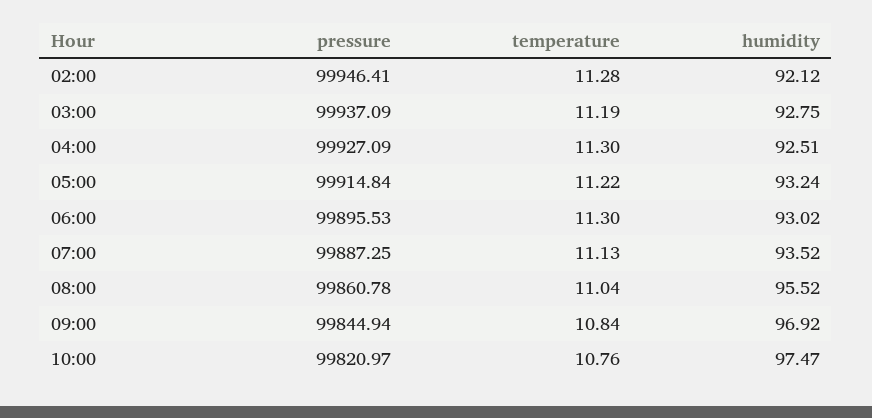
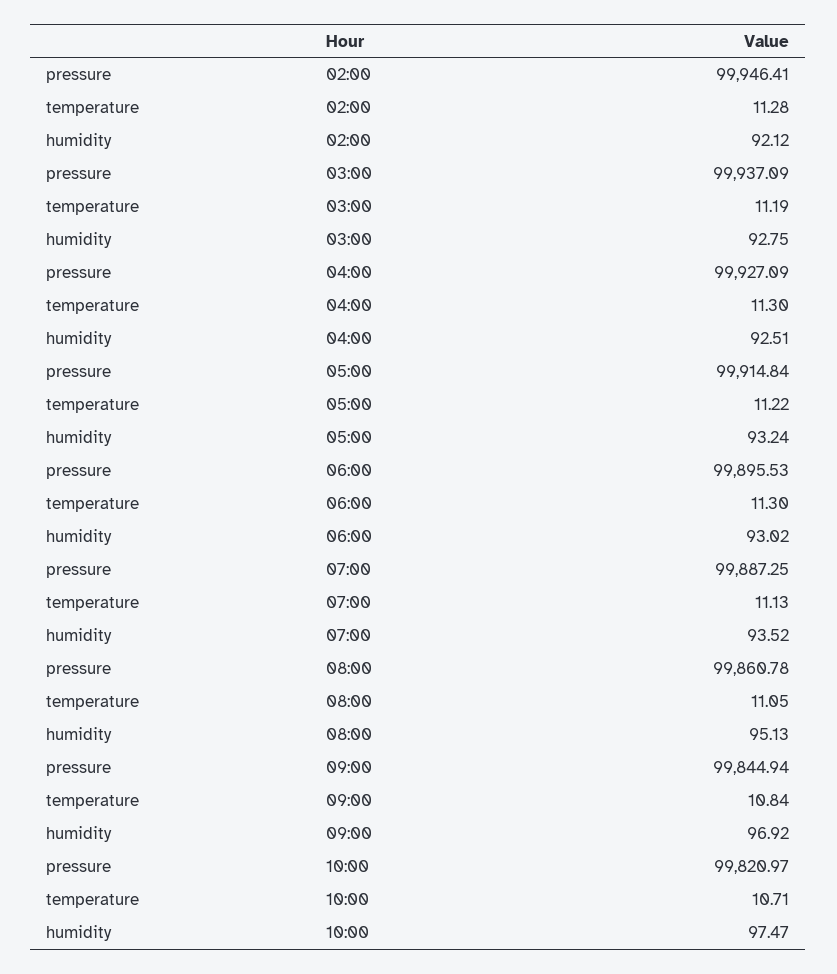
temperature, 08:00: 11.04 -> 11.05
humidity, 08:00: 95.52 -> 95.13
temperature, 10:00: 10.76 -> 10.71

